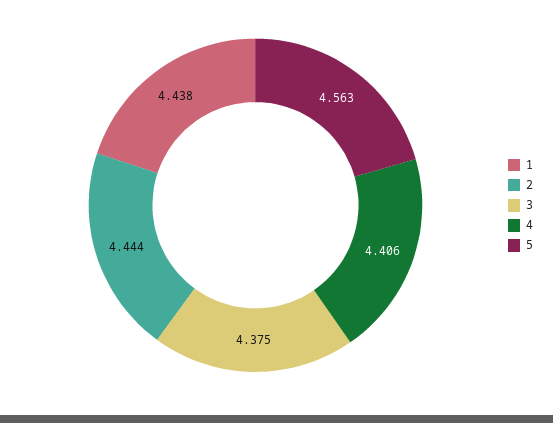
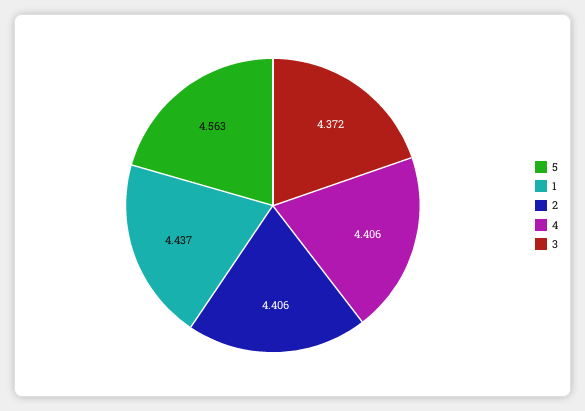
1: 4.438 -> 4.437
2: 4.444 -> 4.406
3: 4.375 -> 4.372

